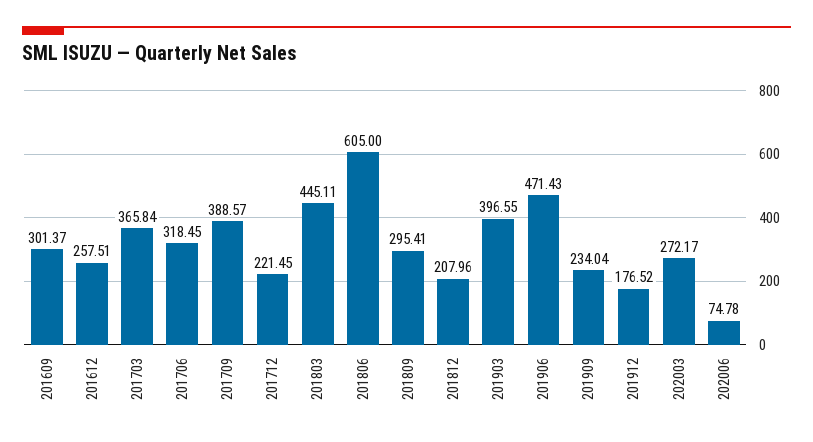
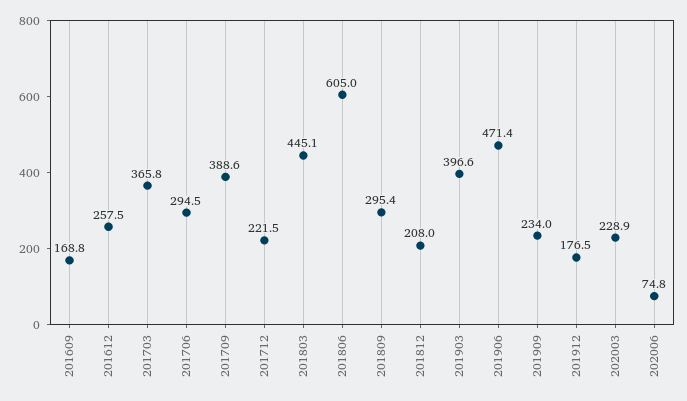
201609: 301.37 -> 168.8
201706: 318.45 -> 294.5
202003: 272.17 -> 228.9

